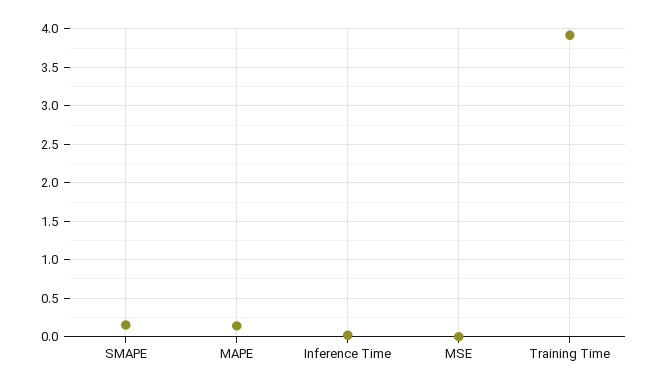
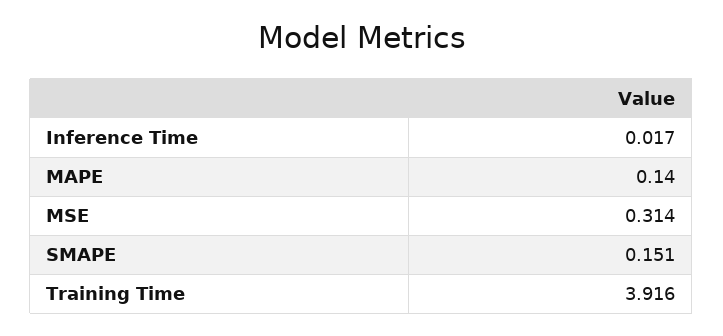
MSE: 0 -> 0.314

